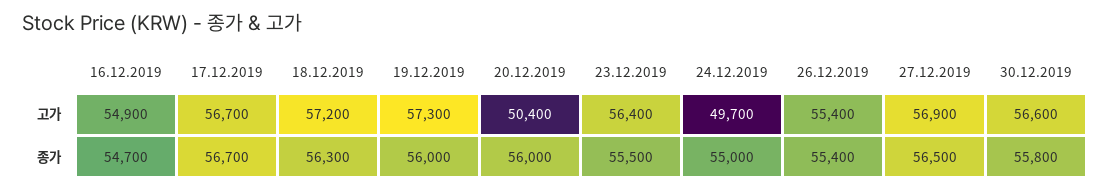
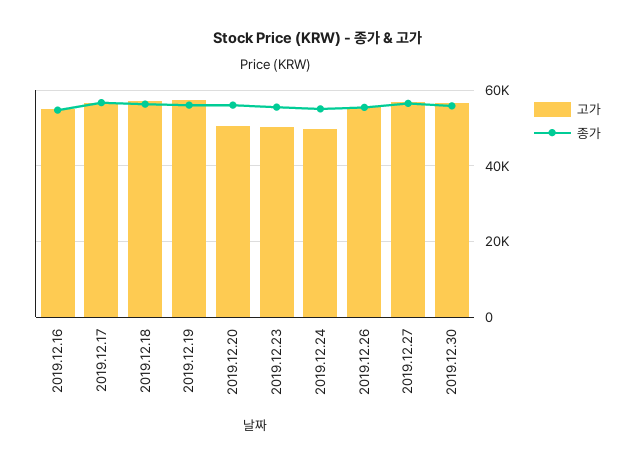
고가, 23.12.2019: 56400 -> 50000

